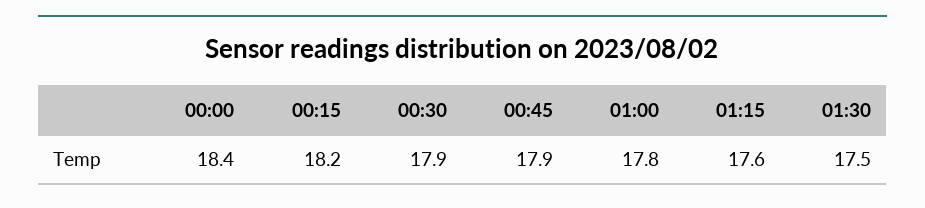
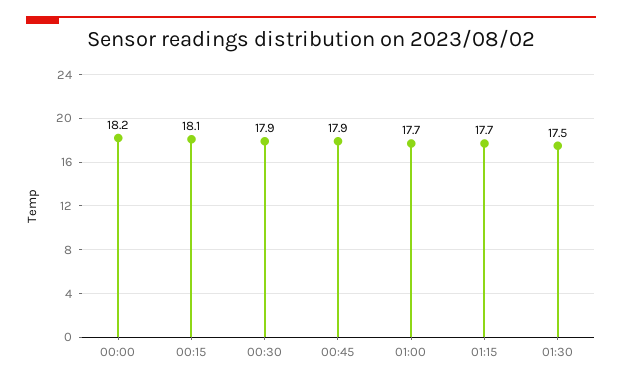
00:00: 18.4 -> 18.2
00:15: 18.2 -> 18.1
01:00: 17.8 -> 17.7
01:15: 17.6 -> 17.7

